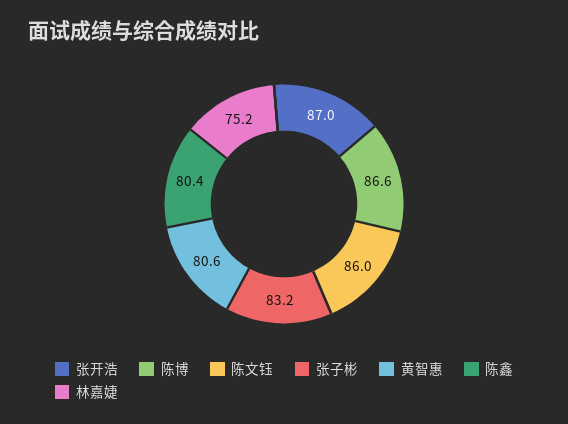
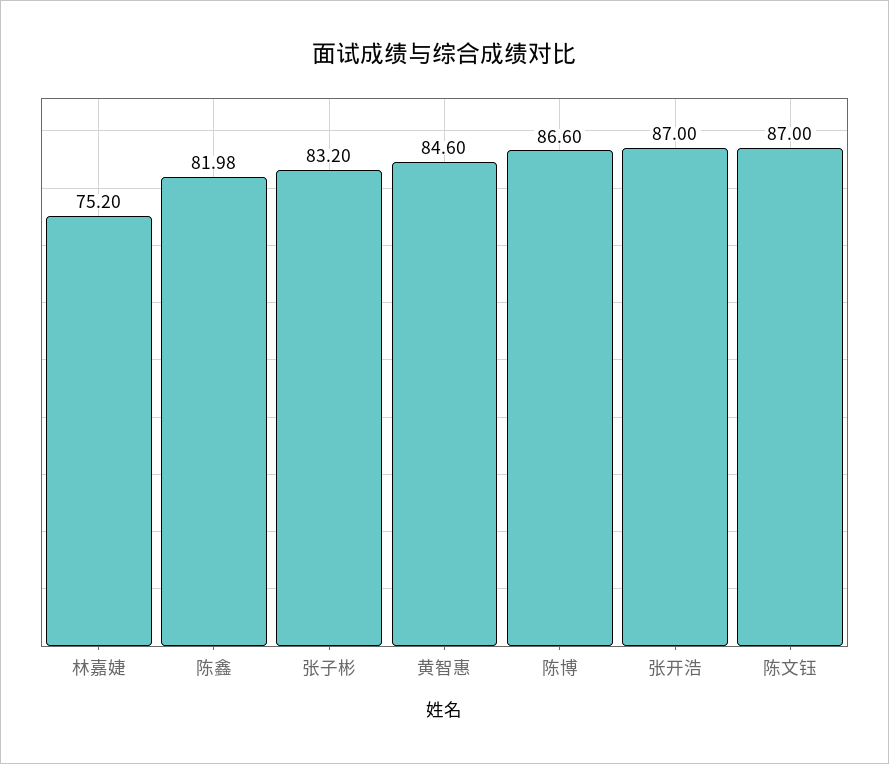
陈文钰: 86 -> 87
黄智惠: 80.6 -> 84.6
陈鑫: 80.4 -> 81.98

